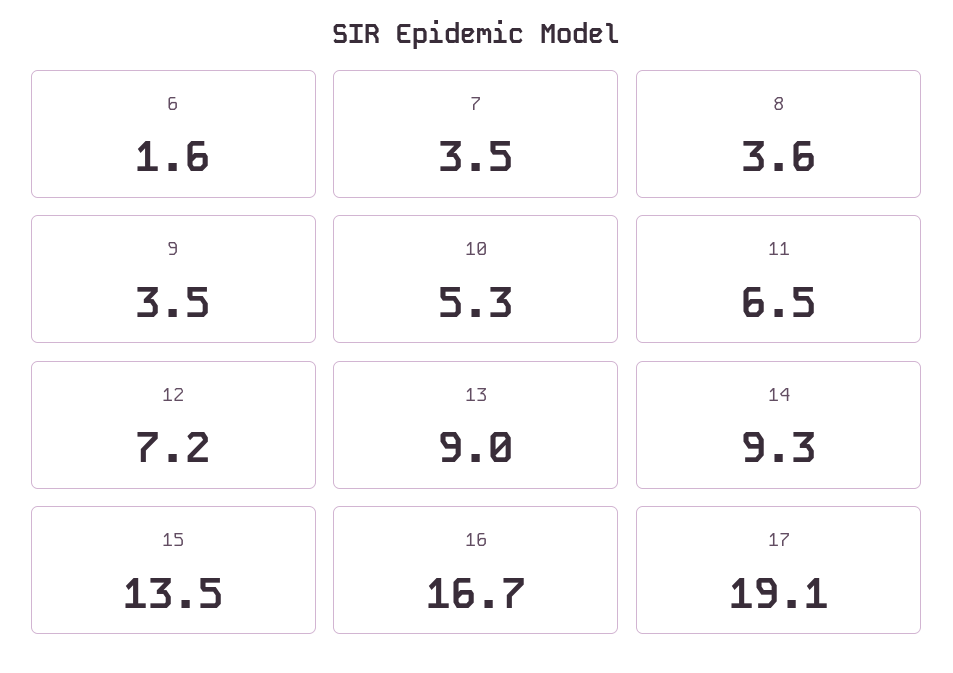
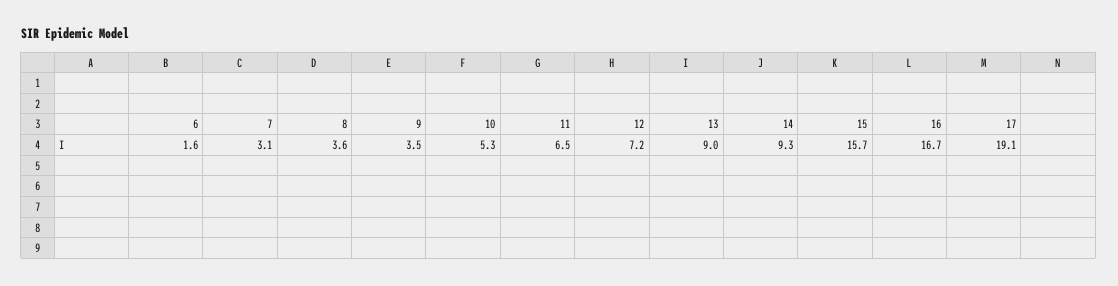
7: 3.5 -> 3.1
15: 13.5 -> 15.7

